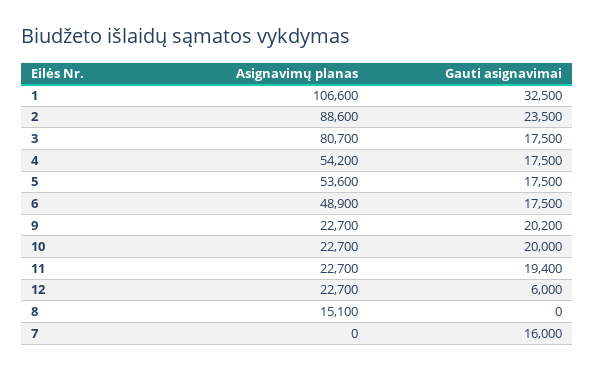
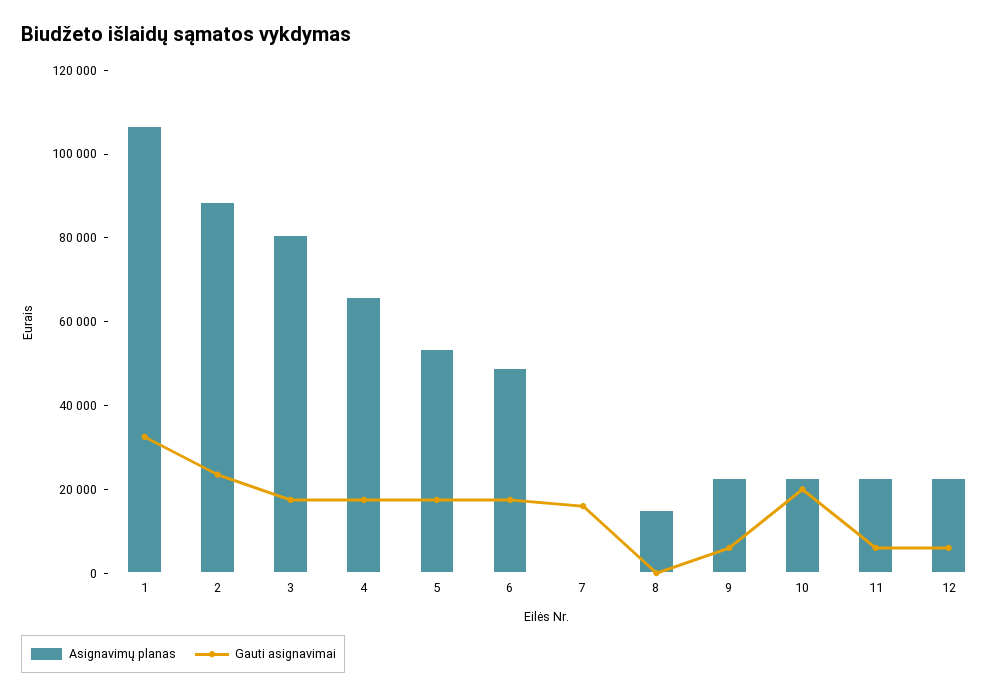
Asignavimų planas, 4: 54200 -> 65000
Gauti asignavimai, 9: 20200 -> 5000
Gauti asignavimai, 11: 19400 -> 5000

